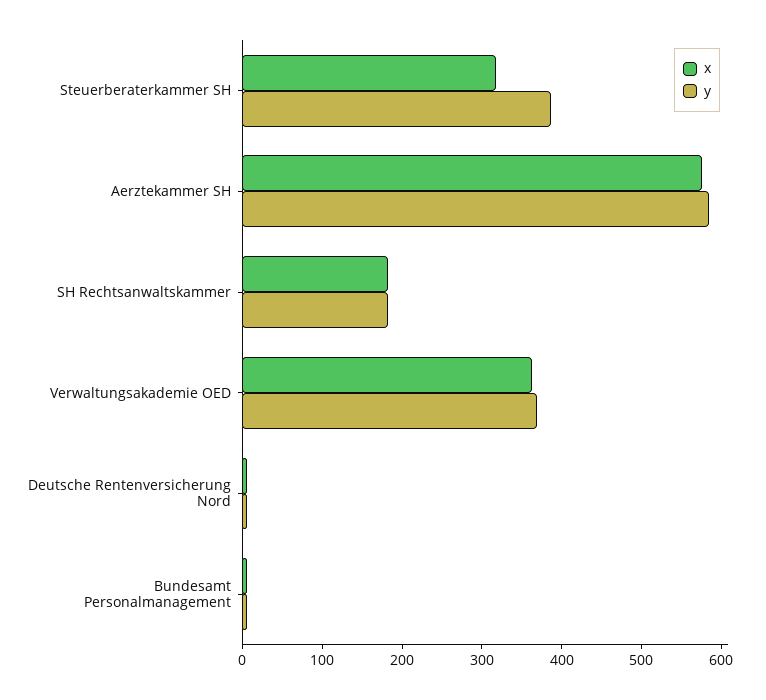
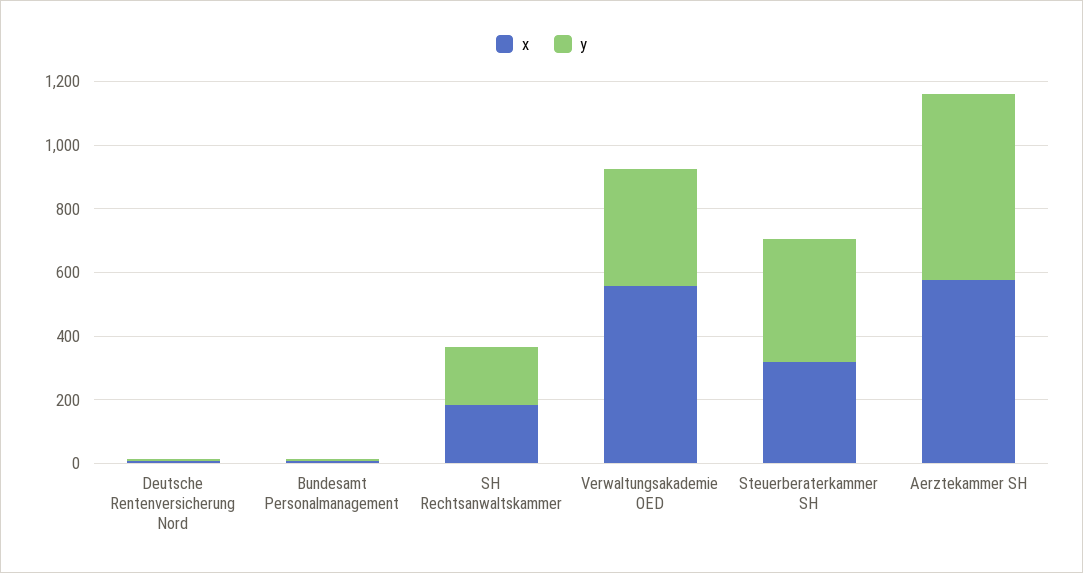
x, Verwaltungsakademie OED: 360 -> 550

